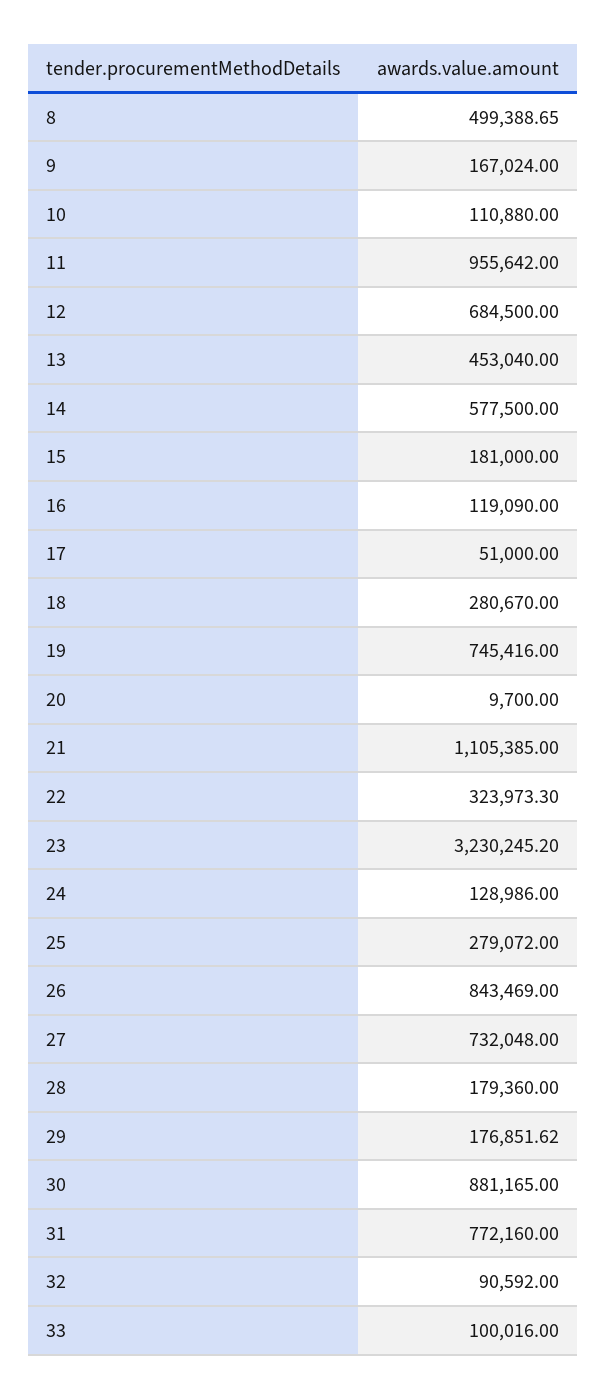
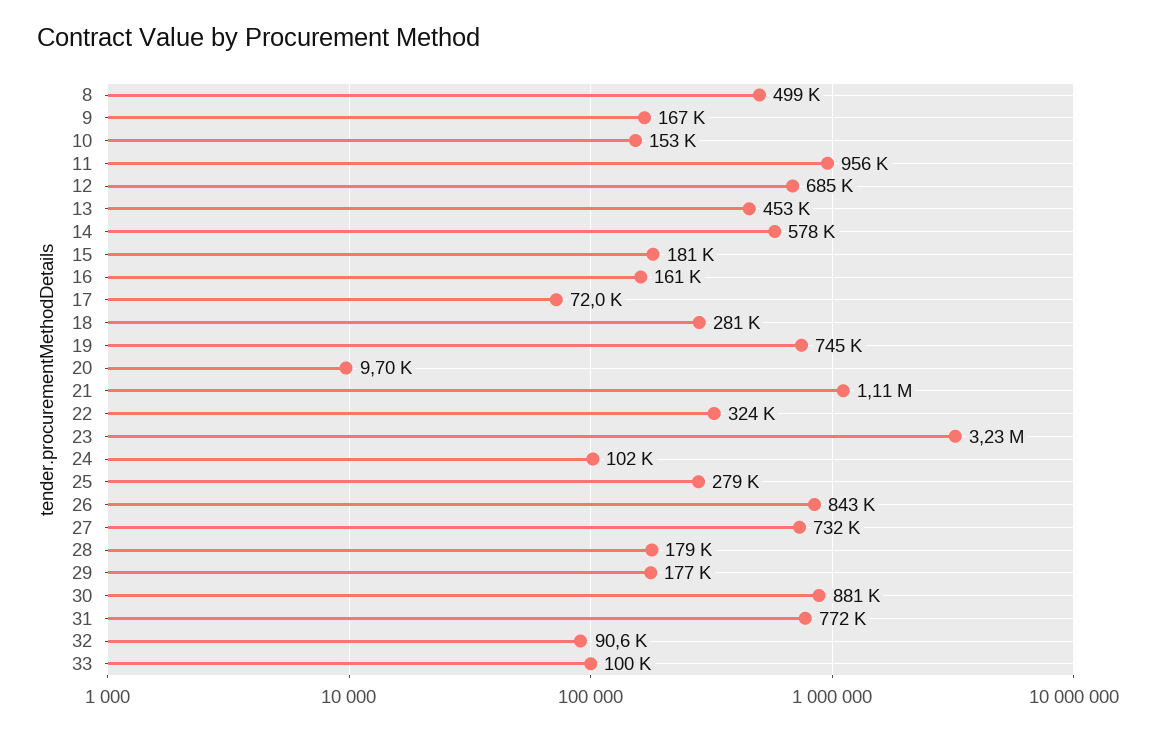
10: 110880 -> 153000
16: 119090 -> 161000
17: 51000 -> 72000
24: 128986 -> 102000

